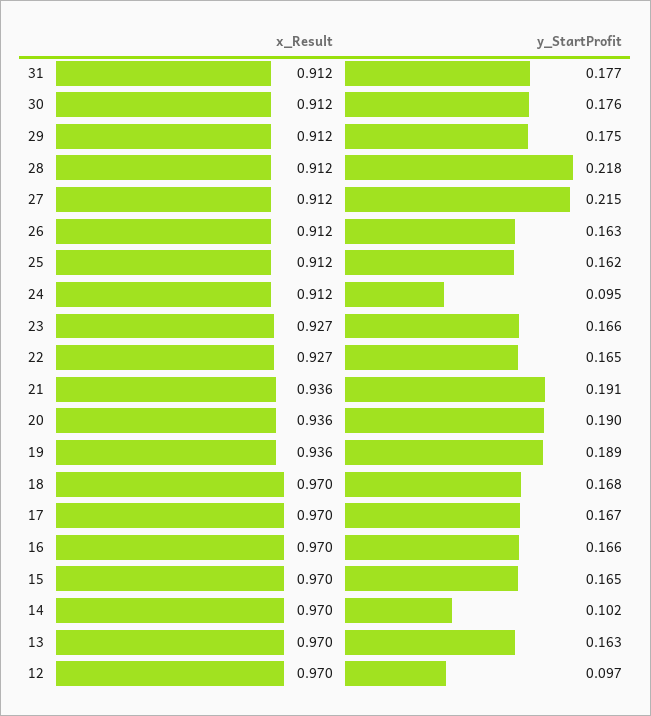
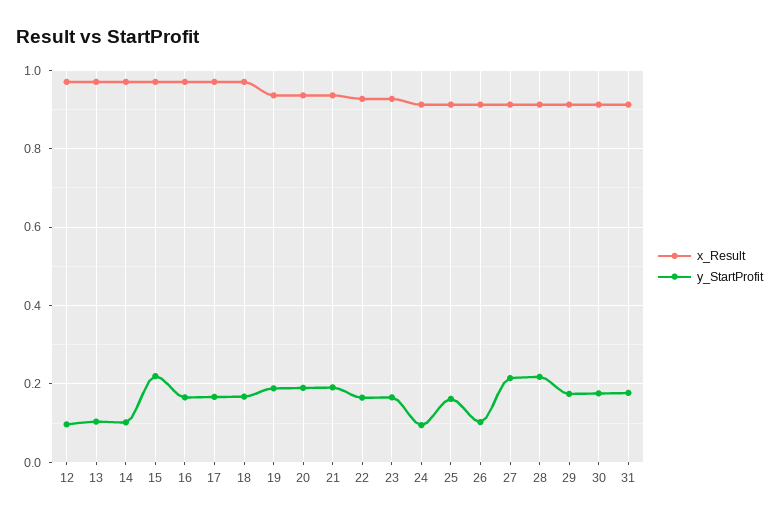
y_StartProfit, 26: 0.163 -> 0.1
y_StartProfit, 15: 0.165 -> 0.22
y_StartProfit, 13: 0.163 -> 0.1

